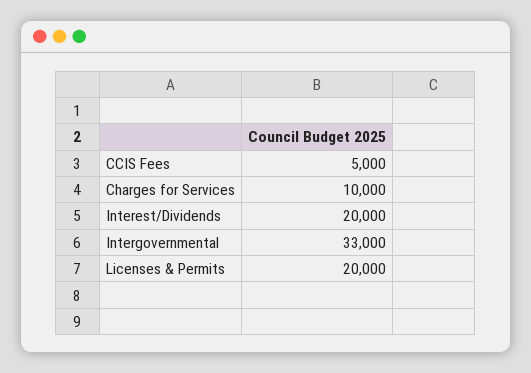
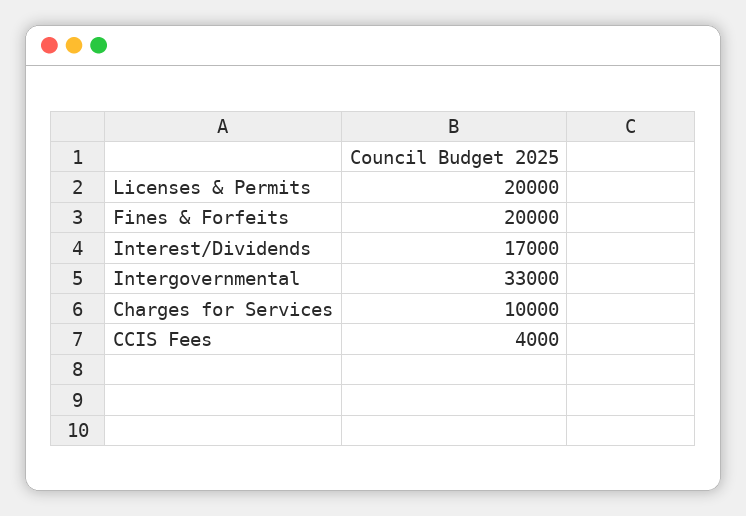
CCIS Fees: 5000 -> 4000
Interest/Dividends: 20000 -> 17000
Fines & Forfeits: none -> 20000

